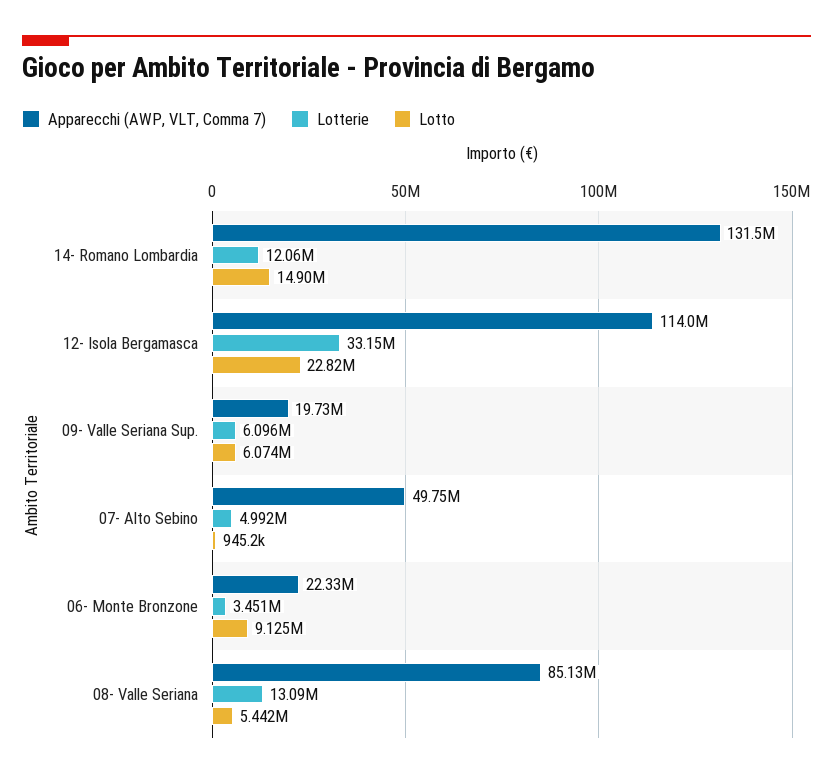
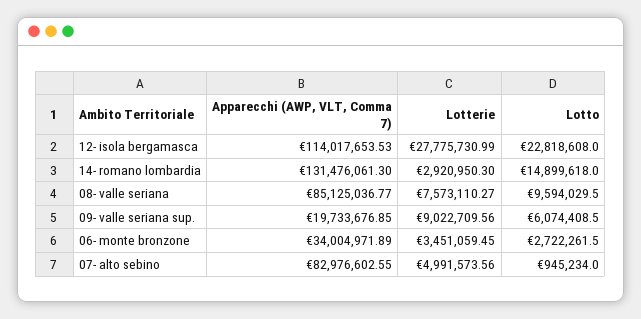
Lotterie, 14- Romano Lombardia: 12060000 -> 2920950.3
Lotterie, 12- Isola Bergamasca: 33150000 -> 27775730.99
Lotterie, 09- Valle Seriana Sup.: 6096000 -> 9022709.56
Apparecchi (AWP, VLT, Comma 7), 07- Alto Sebino: 49750000 -> 82976602.55
Apparecchi (AWP, VLT, Comma 7), 06- Monte Bronzone: 22330000 -> 34004971.89
Lotto, 06- Monte Bronzone: 9125000 -> 2722261.5
Lotterie, 08- Valle Seriana: 13090000 -> 7573110.27
Lotto, 08- Valle Seriana: 5442000 -> 9594029.5

